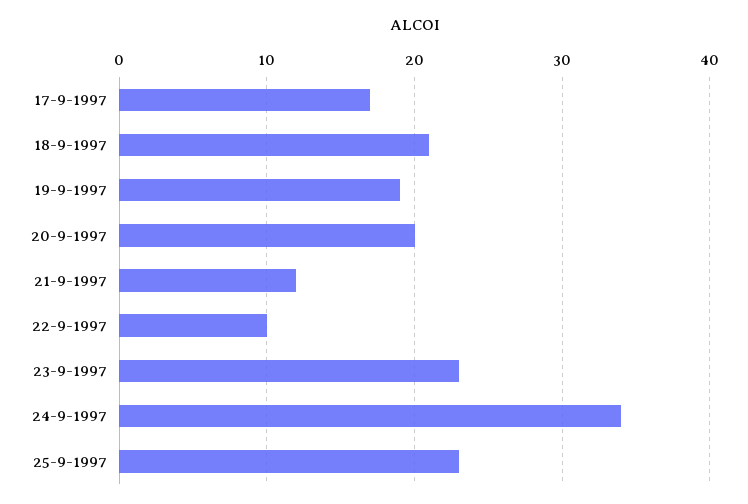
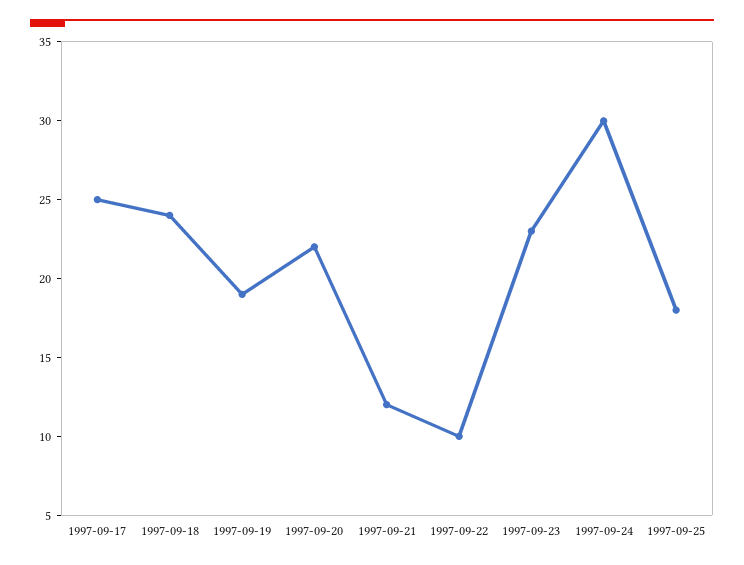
17-9-1997: 17 -> 25
18-9-1997: 21 -> 24
20-9-1997: 20 -> 22
24-9-1997: 34 -> 30
25-9-1997: 23 -> 18

